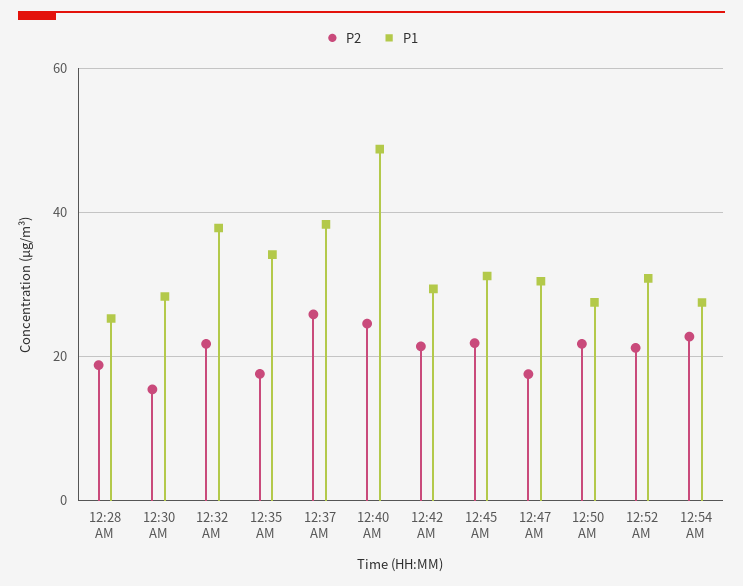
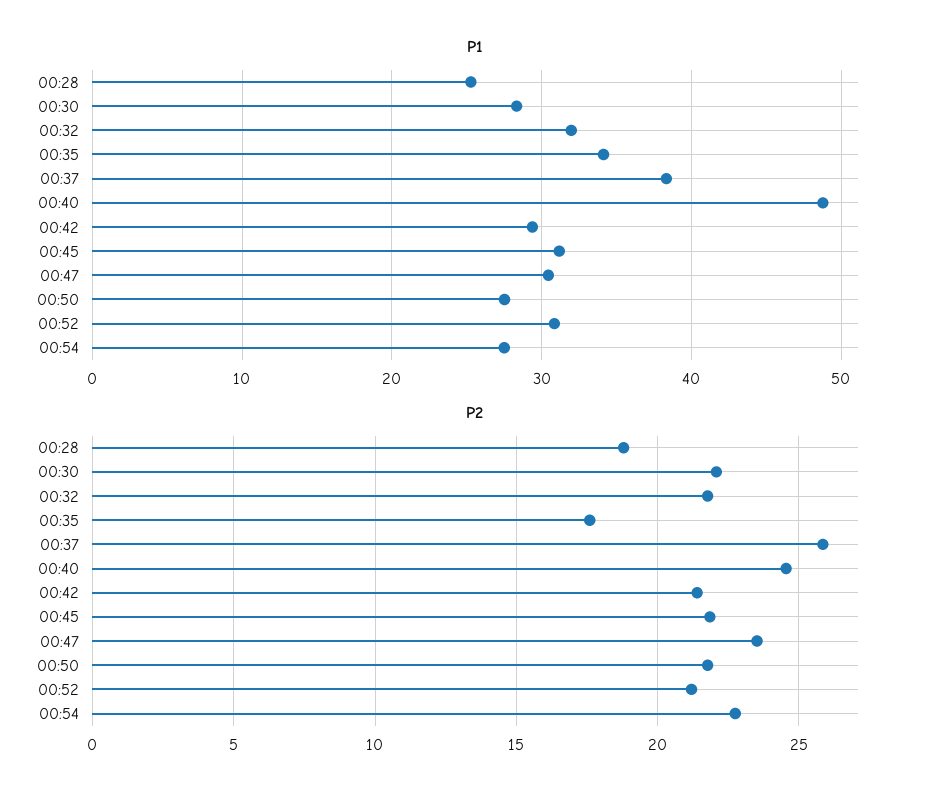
P2, 12:30 AM: 16 -> 22
P1, 12:32 AM: 38 -> 32
P2, 12:47 AM: 18 -> 23.5

